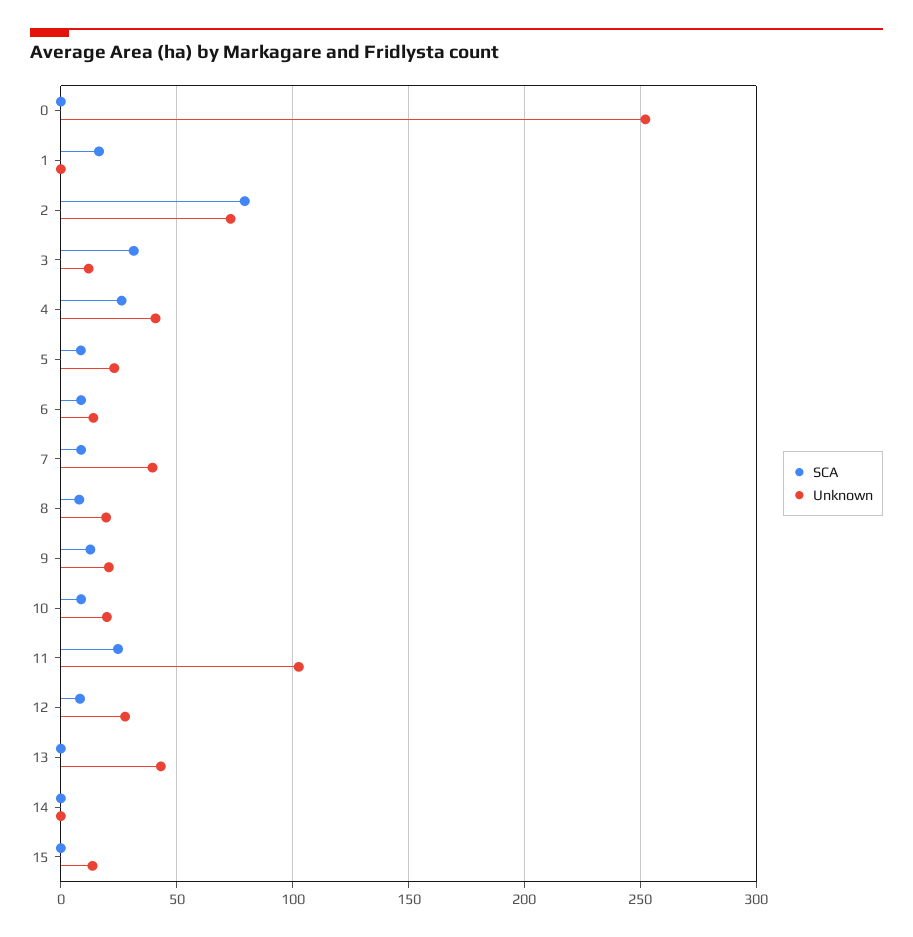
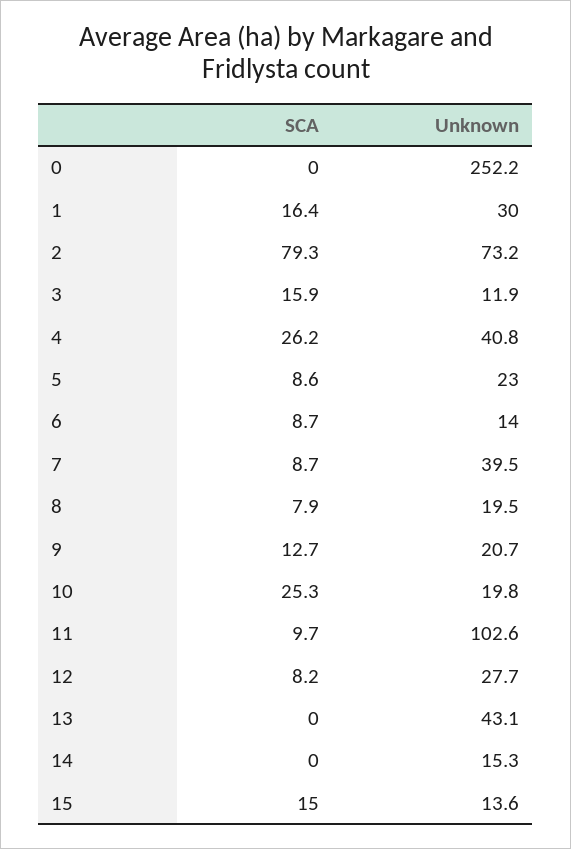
Unknown, 1: 0 -> 30
SCA, 3: 30 -> 15.9
SCA, 10: 10 -> 25.3
SCA, 11: 25 -> 9.7
Unknown, 14: 0 -> 15.3
SCA, 15: 0 -> 15

